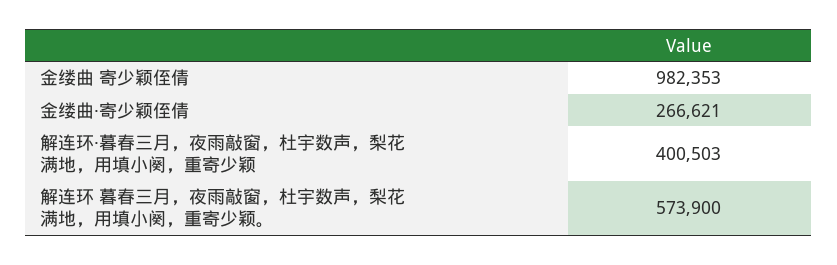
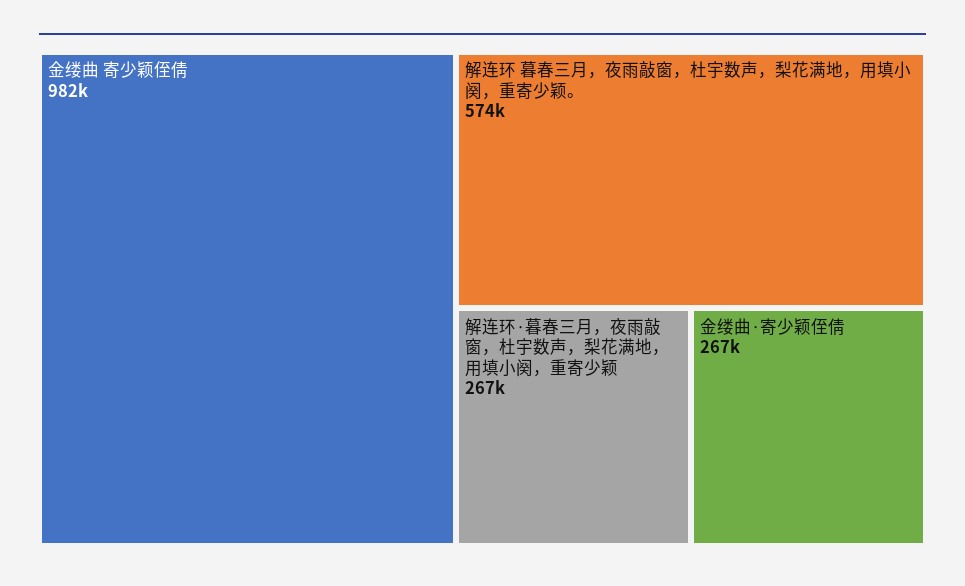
解连环·暮春三月，夜雨敲窗，杜宇数声，梨花满地，用填小阕，重寄少颖: 400503 -> 267000

